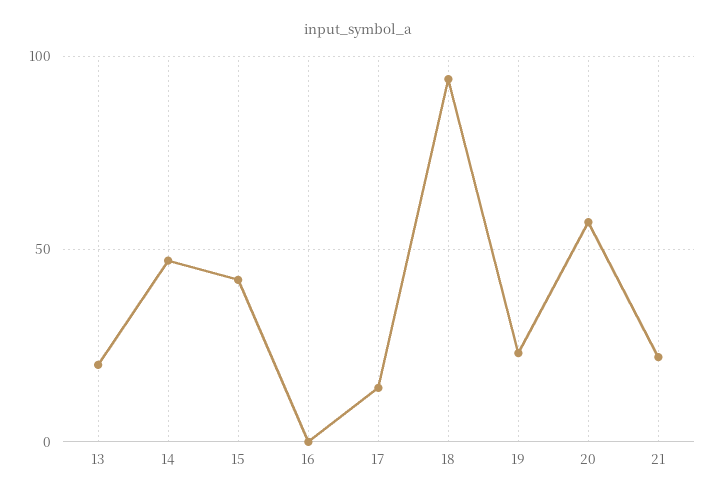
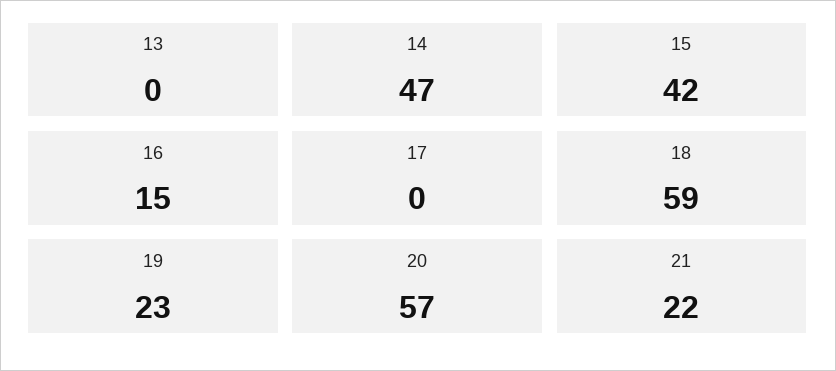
13: 20 -> 0
16: 0 -> 15
17: 15 -> 0
18: 95 -> 59

